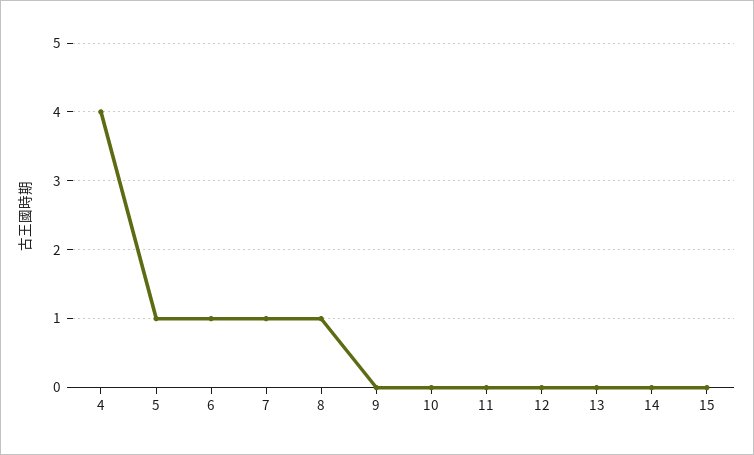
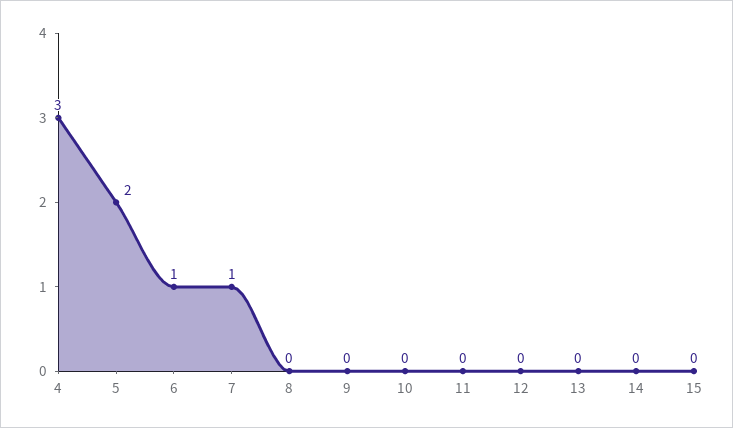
4: 4 -> 3
5: 1 -> 2
8: 1 -> 0

